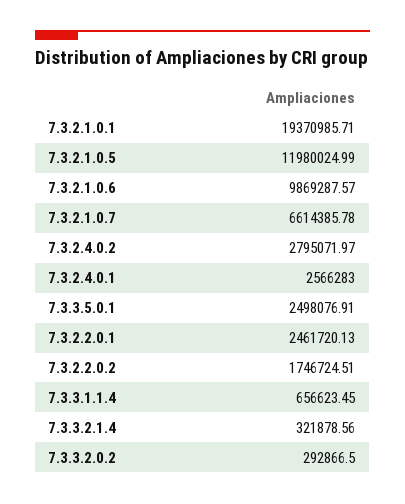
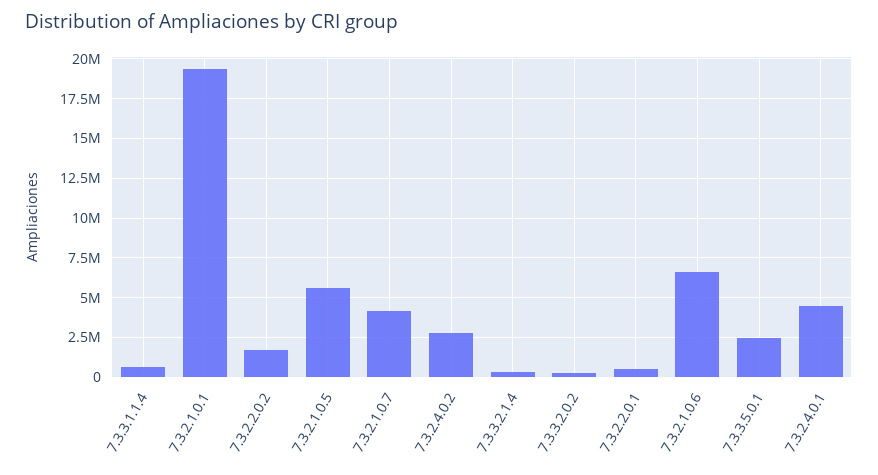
7.3.2.1.0.5: 11980024.99 -> 5500000
7.3.2.1.0.6: 9869287.57 -> 6500000
7.3.2.1.0.7: 6614385.78 -> 4000000
7.3.2.4.0.1: 2566283 -> 4500000
7.3.2.2.0.1: 2461720.13 -> 500000

